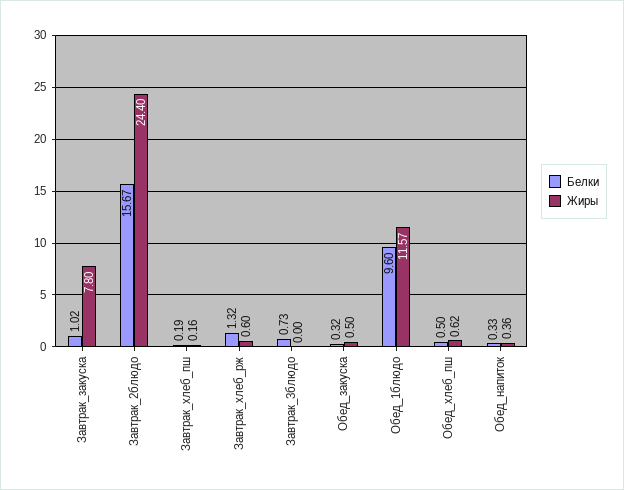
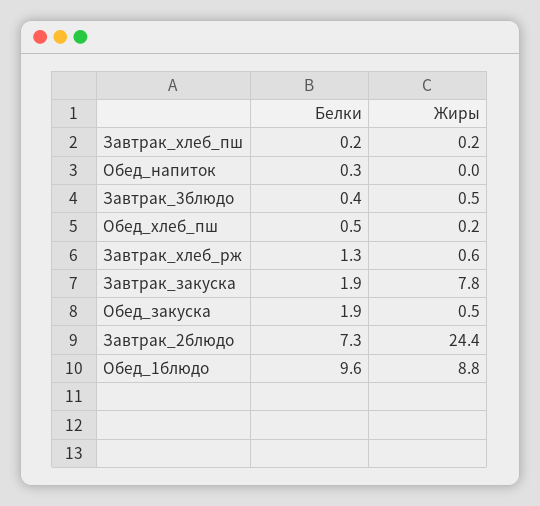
Белки, Завтрак_закуска: 1.02 -> 1.9
Белки, Завтрак_2блюдо: 15.67 -> 7.3
Белки, Завтрак_3блюдо: 0.73 -> 0.4
Жиры, Завтрак_3блюдо: 0 -> 0.5
Белки, Обед_закуска: 0.32 -> 1.9
Жиры, Обед_1блюдо: 11.57 -> 8.8
Жиры, Обед_хлеб_пш: 0.62 -> 0.2
Жиры, Обед_напиток: 0.36 -> 0

